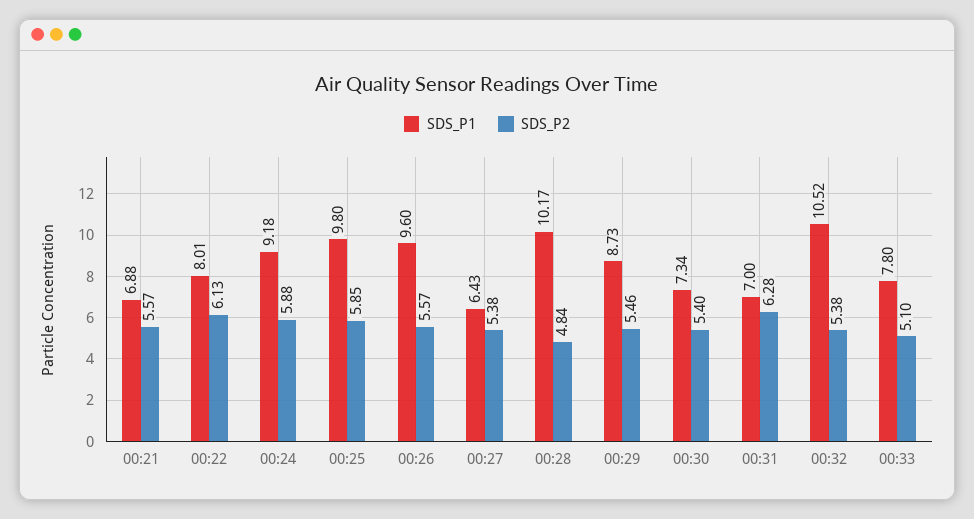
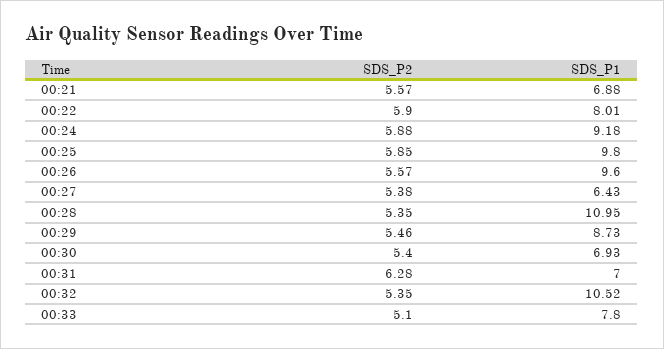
SDS_P2, 00:22: 6.13 -> 5.9
SDS_P1, 00:28: 10.17 -> 10.95
SDS_P2, 00:28: 4.84 -> 5.35
SDS_P1, 00:30: 7.34 -> 6.93
SDS_P2, 00:32: 5.38 -> 5.35

